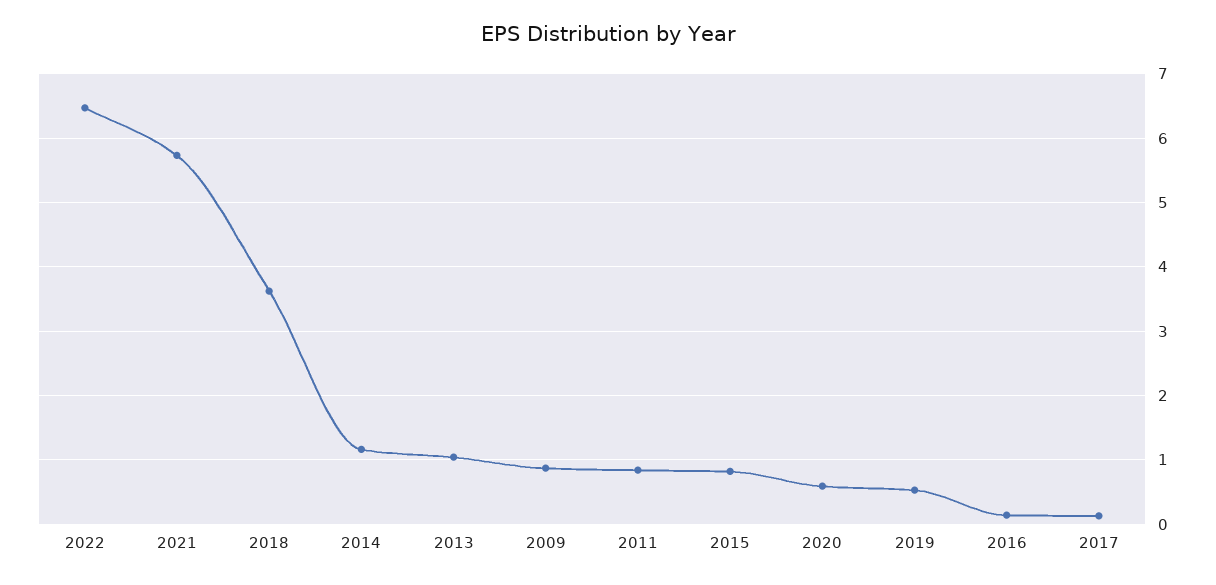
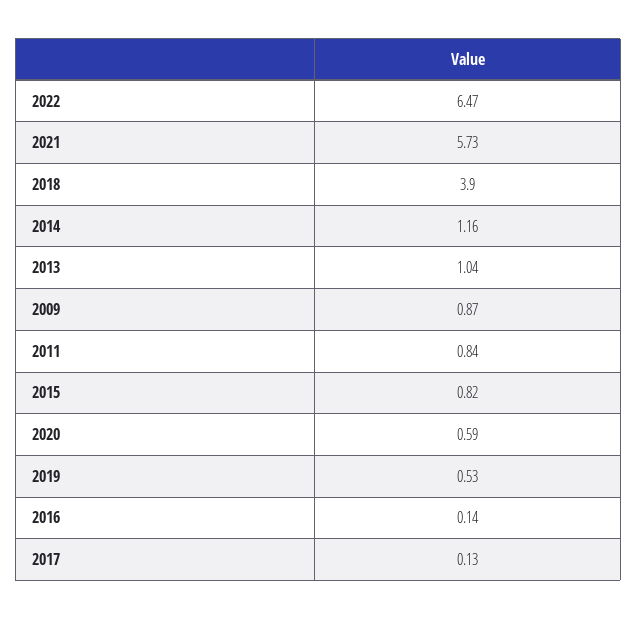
2018: 3.6 -> 3.9

